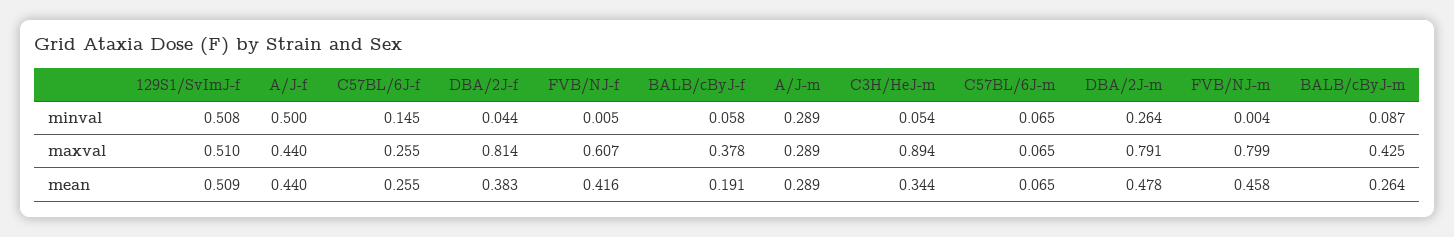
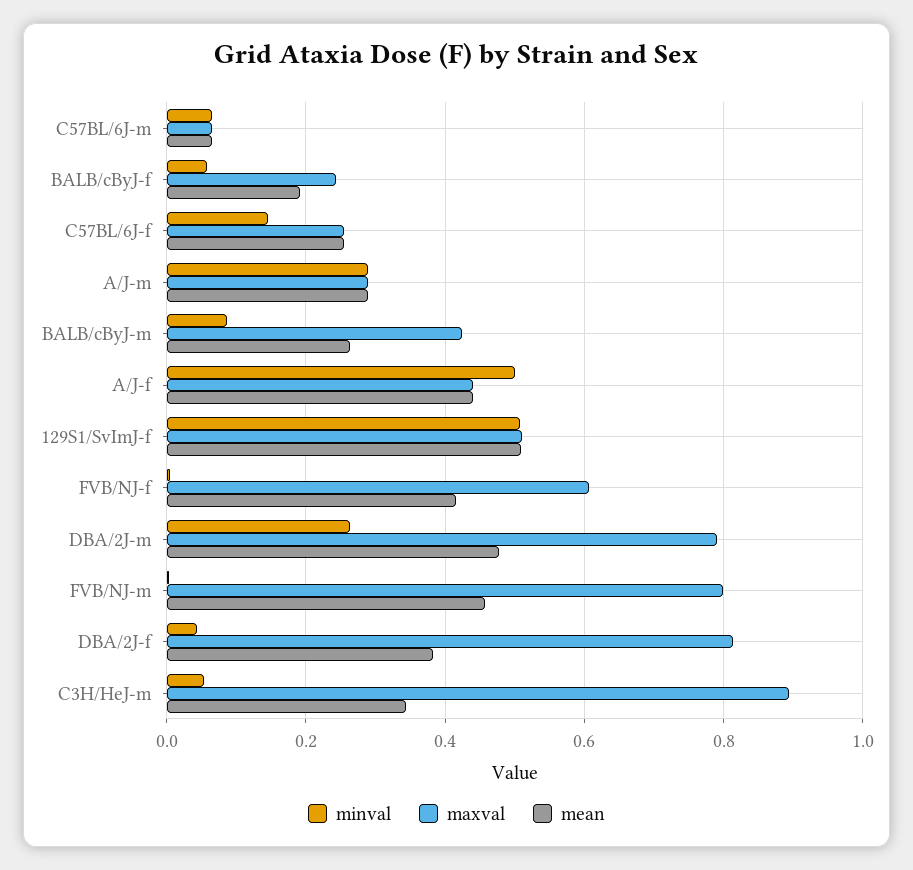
maxval, BALB/cByJ-f: 0.378 -> 0.24

